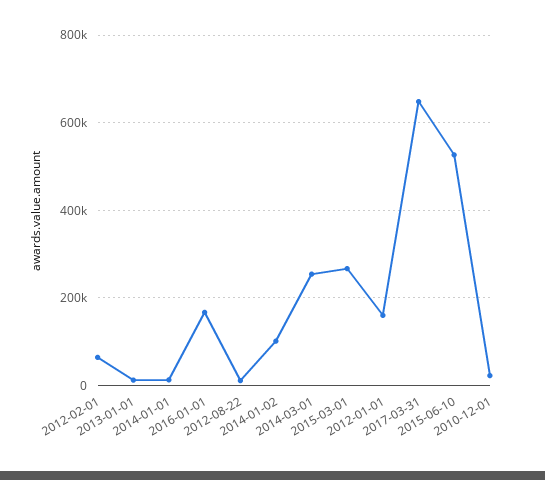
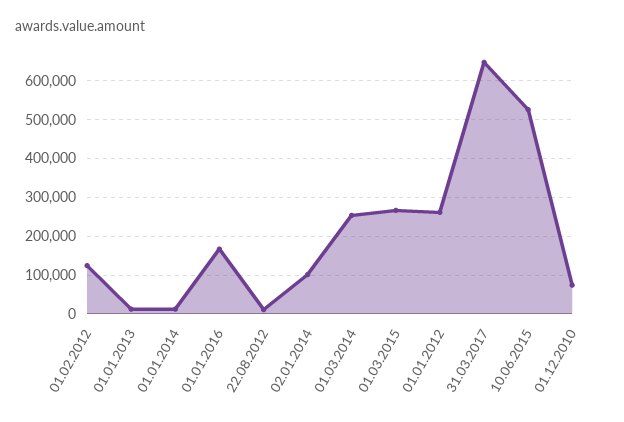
2012-02-01: 60000 -> 120000
2012-01-01: 160000 -> 260000
2010-12-01: 20000 -> 80000

